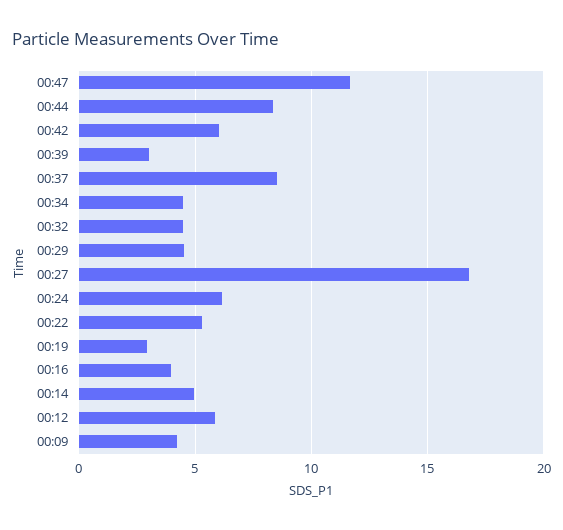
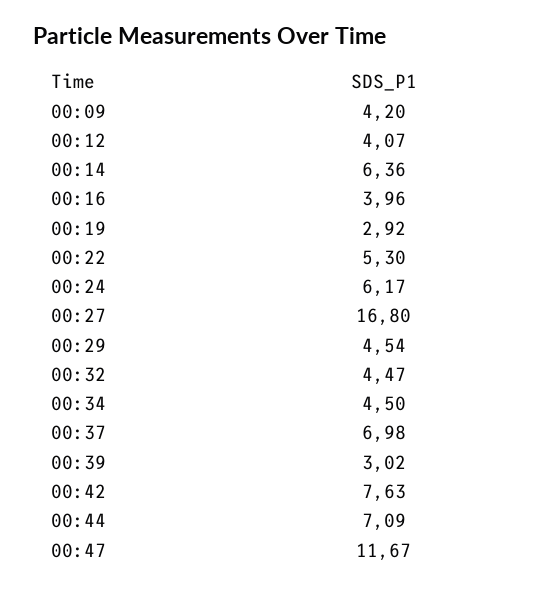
00:44: 8.5 -> 7.09
00:42: 6 -> 7.63
00:37: 8.5 -> 6.98
00:14: 5 -> 6.36
00:12: 6 -> 4.07

